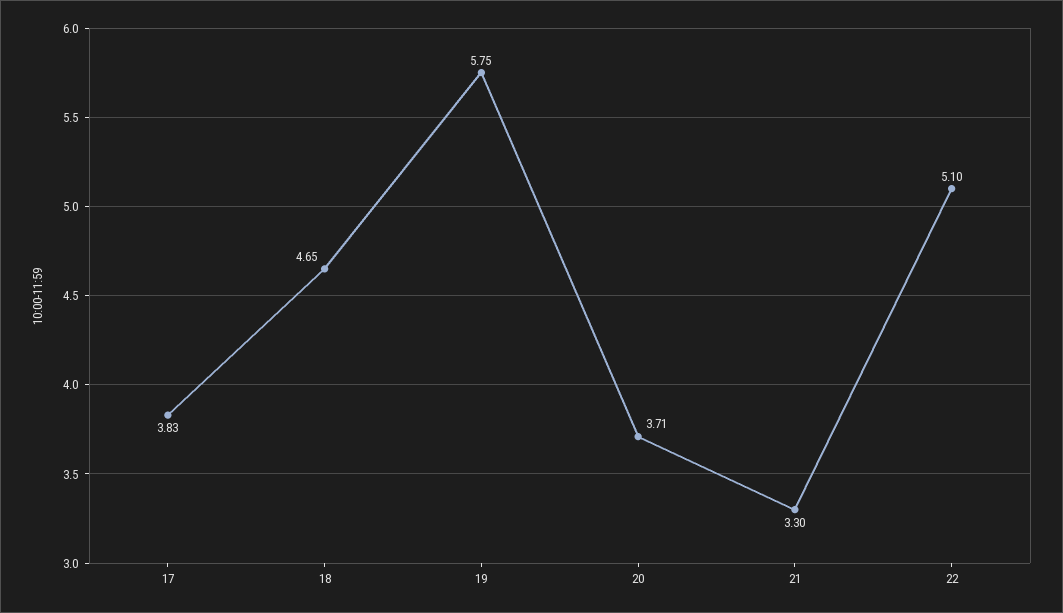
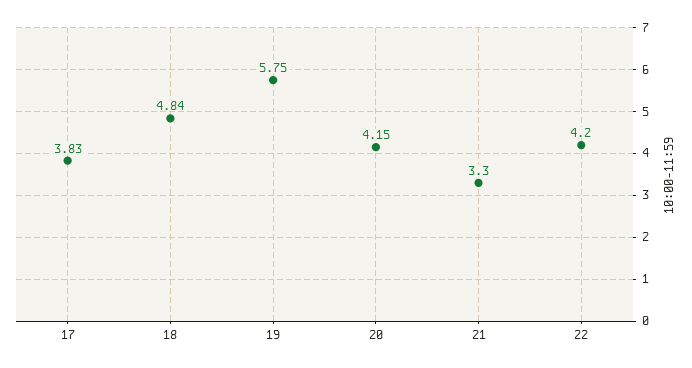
18: 4.65 -> 4.84
20: 3.71 -> 4.15
22: 5.1 -> 4.2

